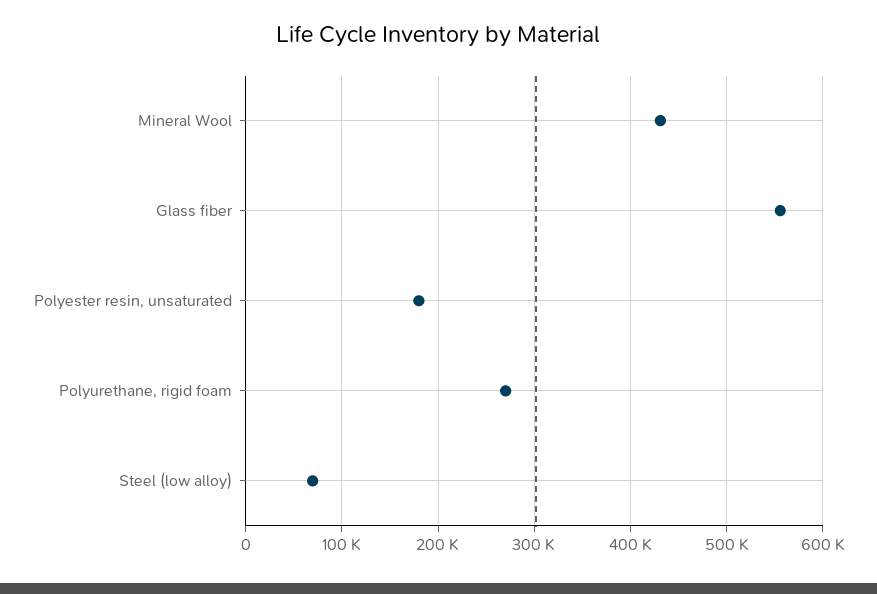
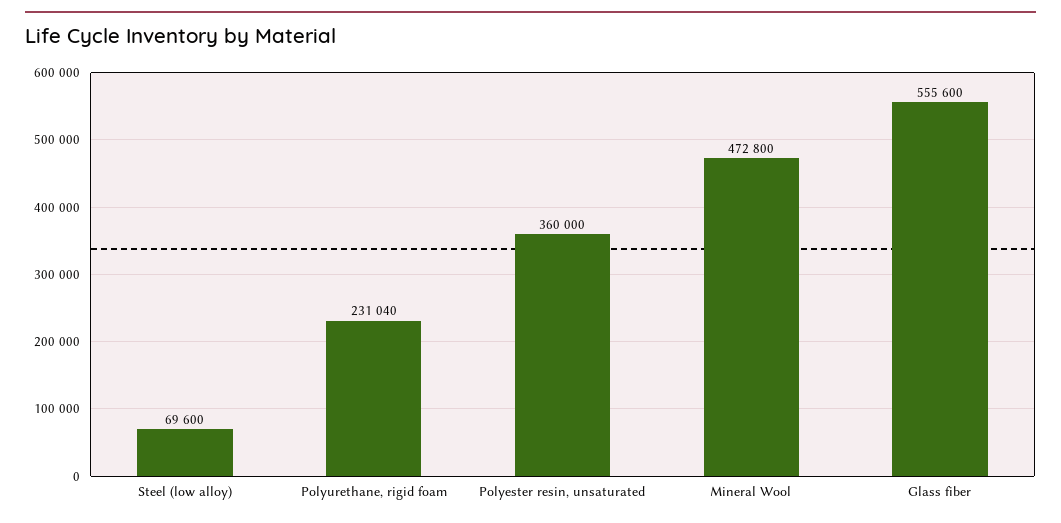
Mineral Wool: 430000 -> 472800
Polyester resin, unsaturated: 180000 -> 360000
Polyurethane, rigid foam: 270000 -> 231040

